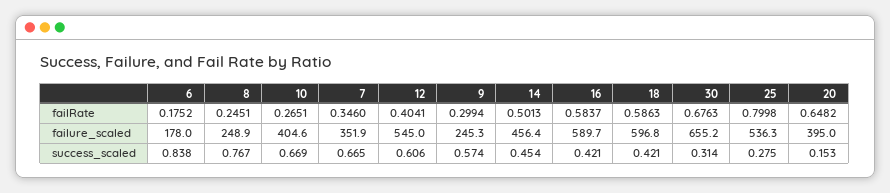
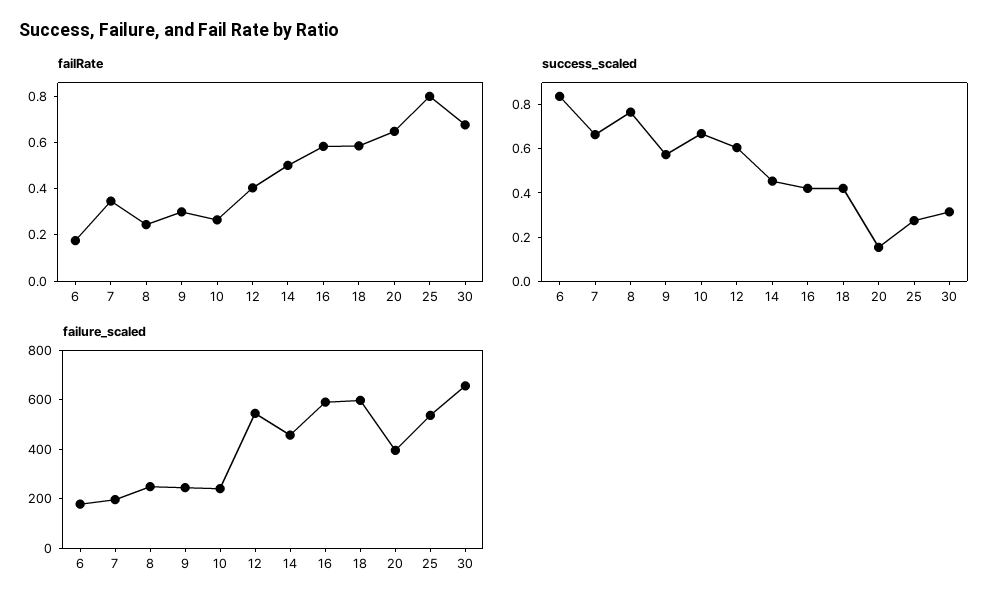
failure_scaled, 10: 404.6 -> 250
failure_scaled, 7: 351.9 -> 200

